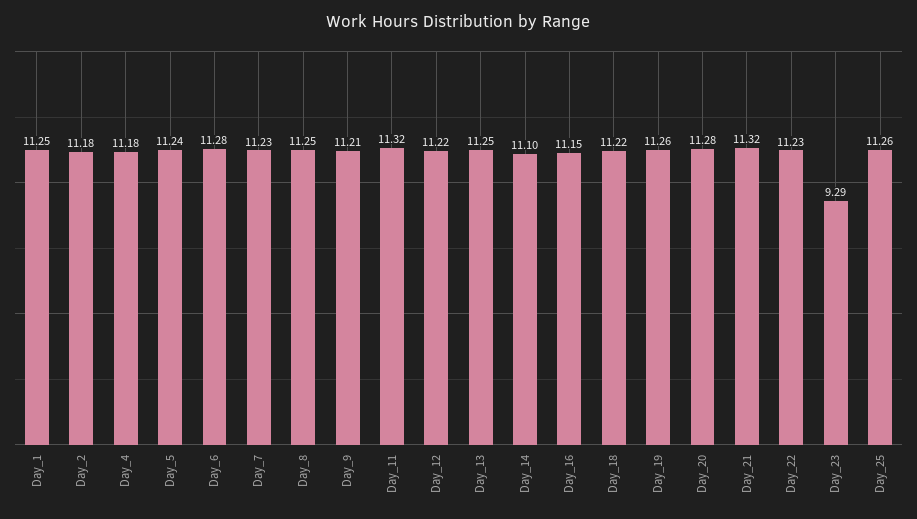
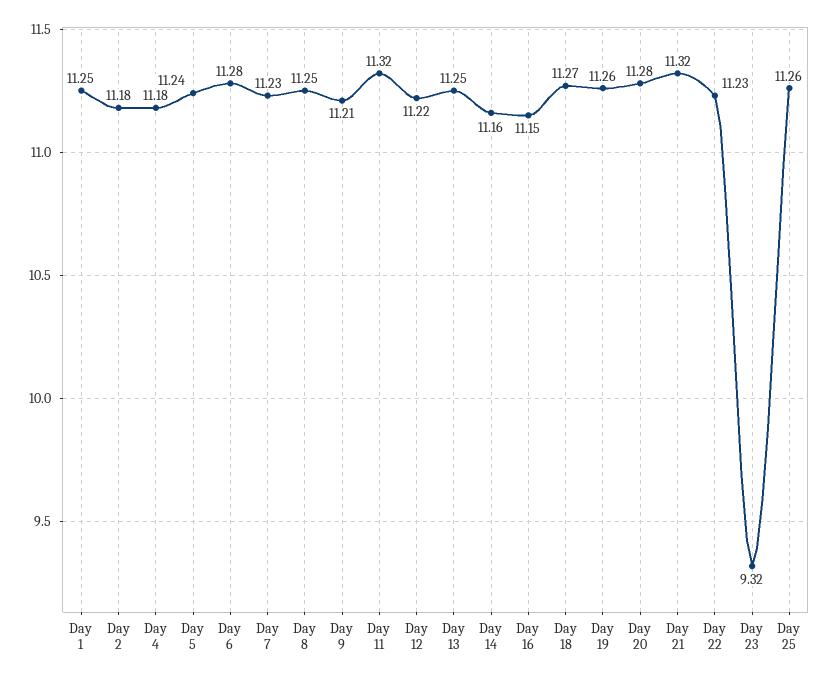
Day_14: 11.1 -> 11.16
Day_18: 11.22 -> 11.27
Day_23: 9.29 -> 9.32

